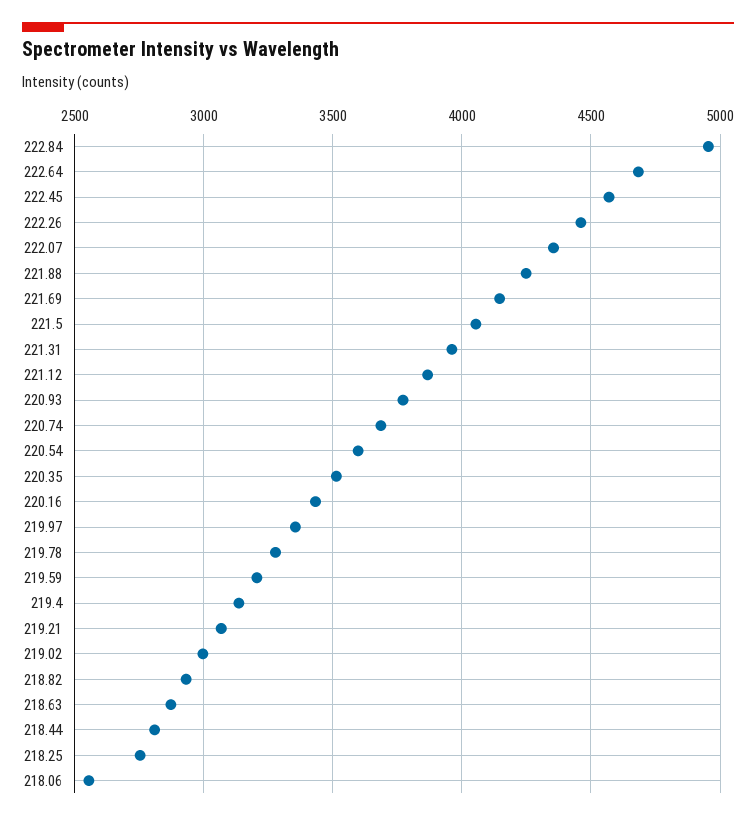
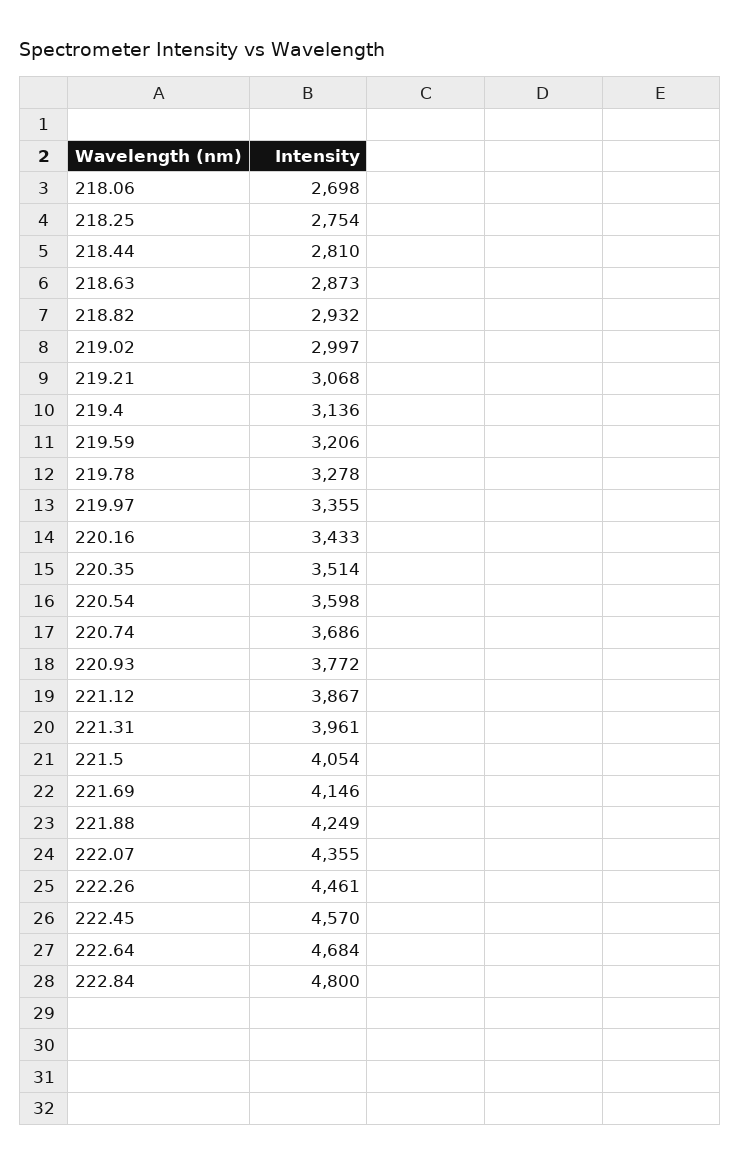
222.84: 4950 -> 4800
218.06: 2550 -> 2698

